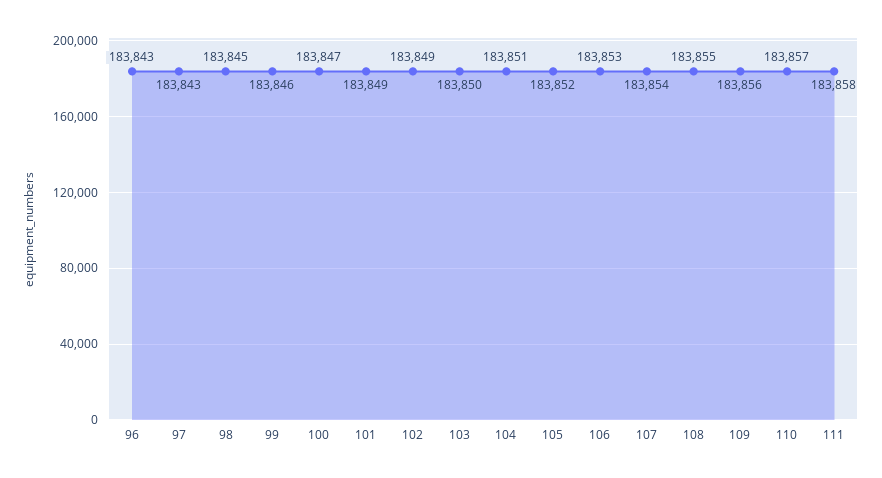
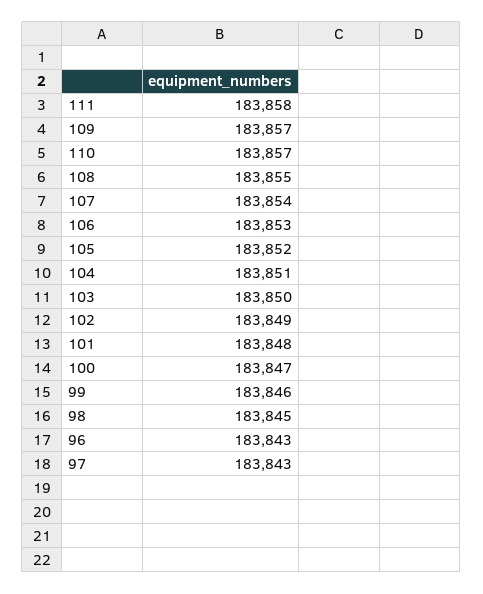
101: 183849 -> 183848
109: 183856 -> 183857

